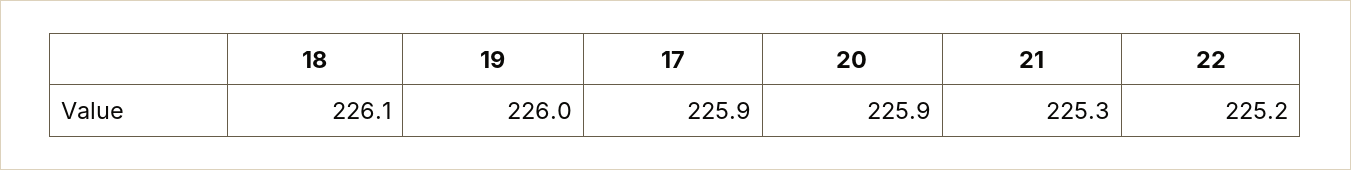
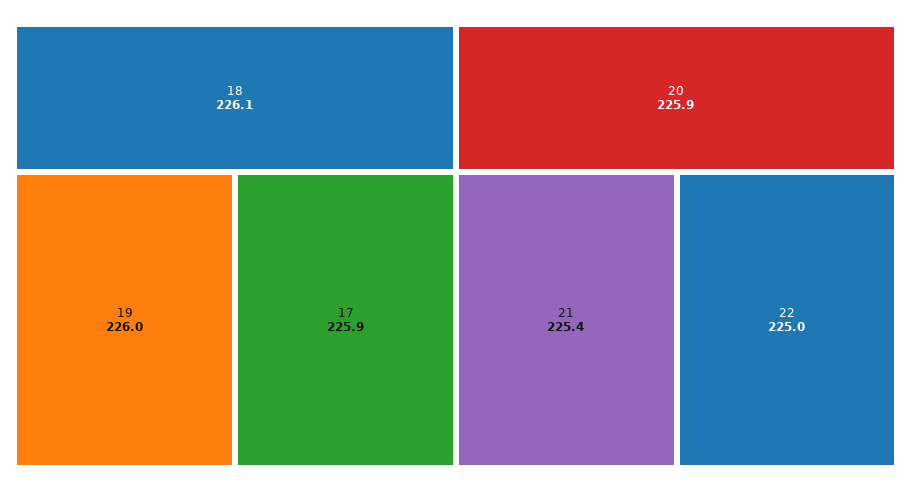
21: 225.3 -> 225.4
22: 225.2 -> 225

